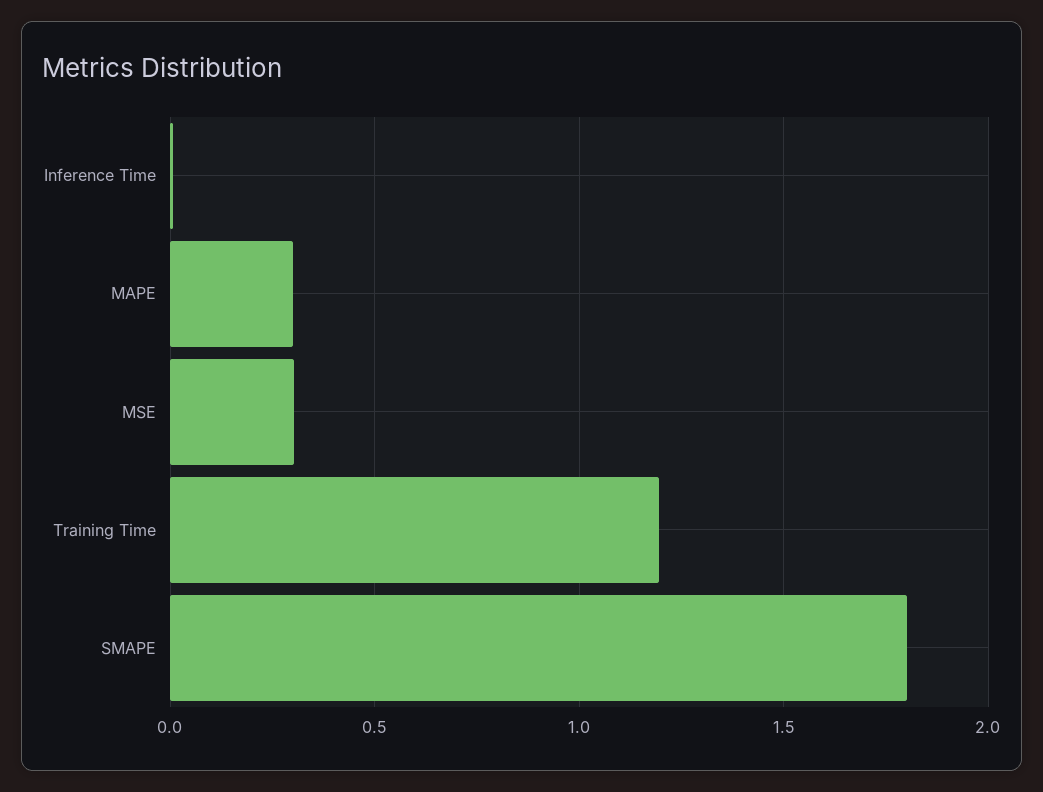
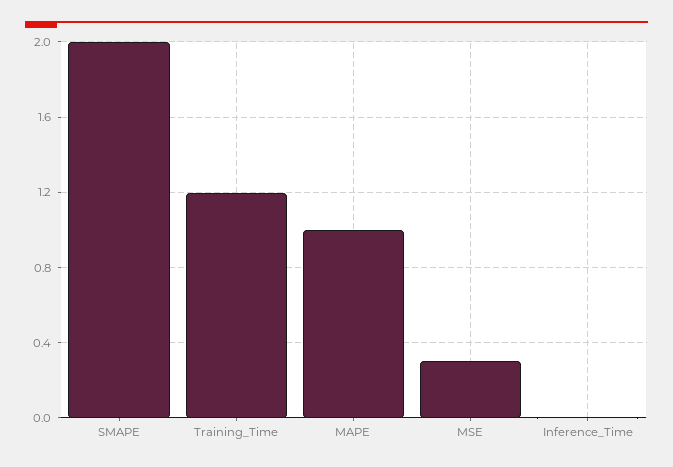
MAPE: 0.3 -> 1
SMAPE: 1.8 -> 2

